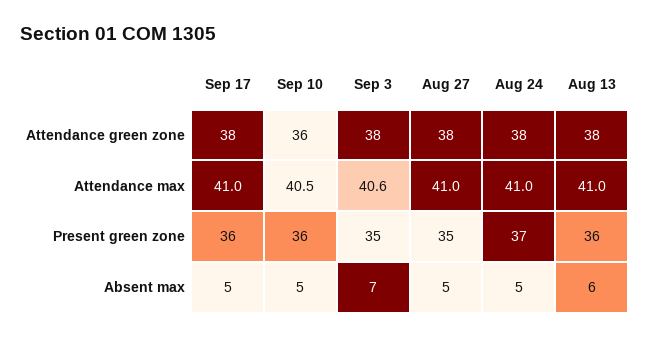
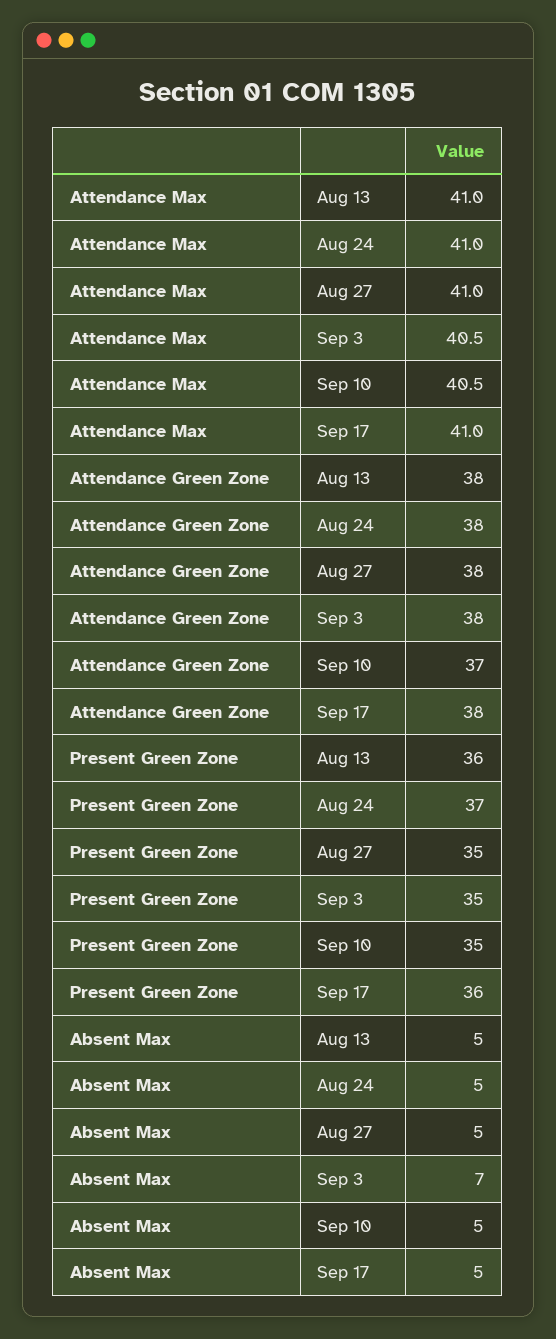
Sep 10, Attendance green zone: 36 -> 37
Sep 3, Attendance max: 40.6 -> 40.5
Sep 10, Present green zone: 36 -> 35
Aug 13, Absent max: 6 -> 5

